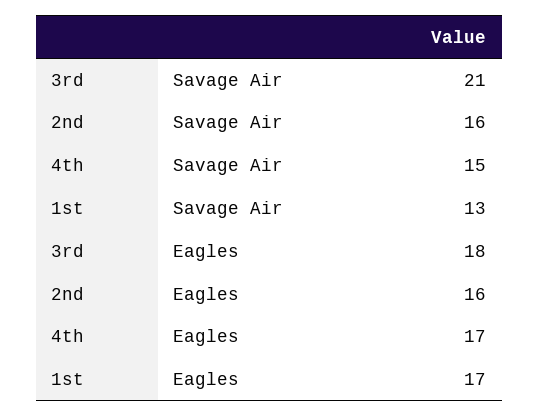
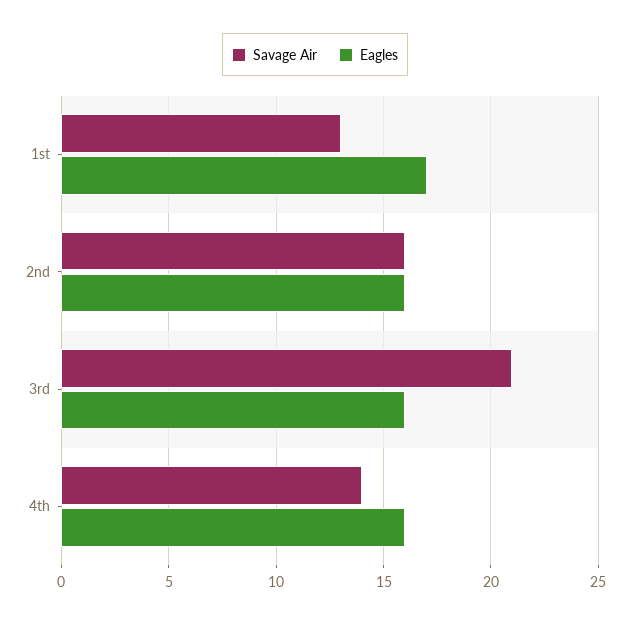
Savage Air, 4th: 15 -> 14
Eagles, 3rd: 18 -> 16
Eagles, 4th: 17 -> 16

